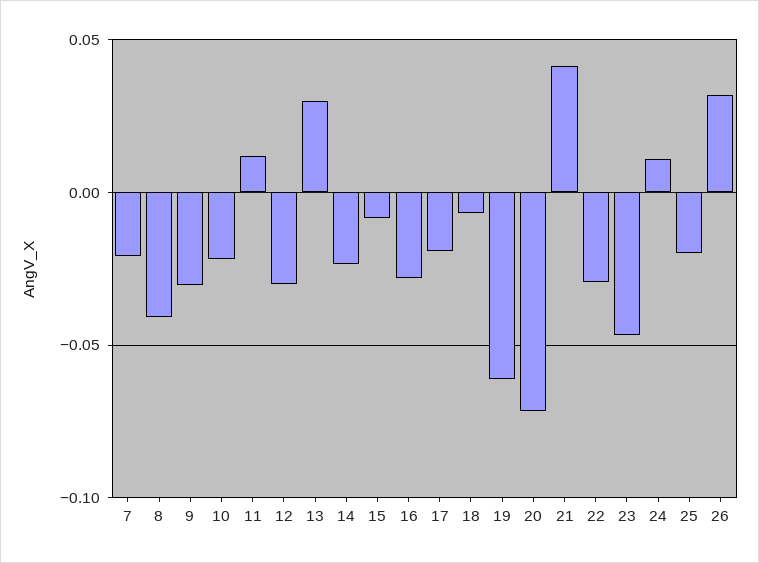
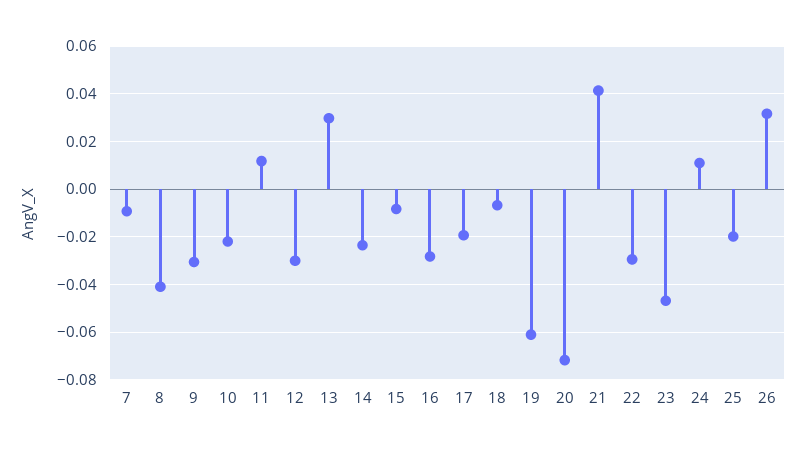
7: -0.02 -> -0.01

